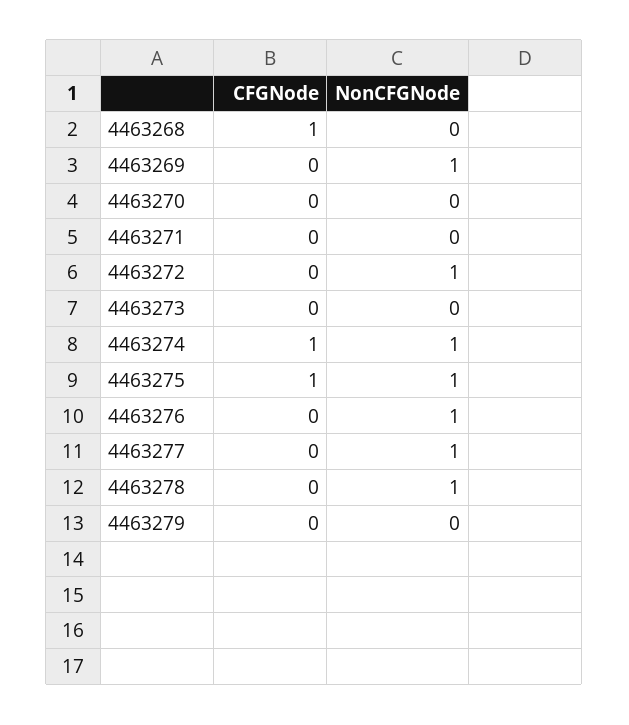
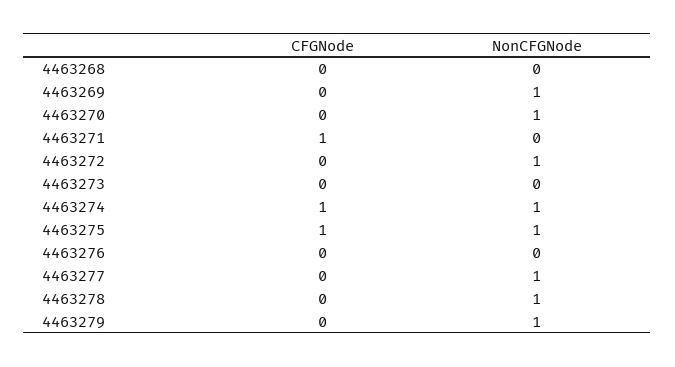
CFGNode, 4463268: 1 -> 0
NonCFGNode, 4463270: 0 -> 1
CFGNode, 4463271: 0 -> 1
NonCFGNode, 4463276: 1 -> 0
NonCFGNode, 4463279: 0 -> 1

